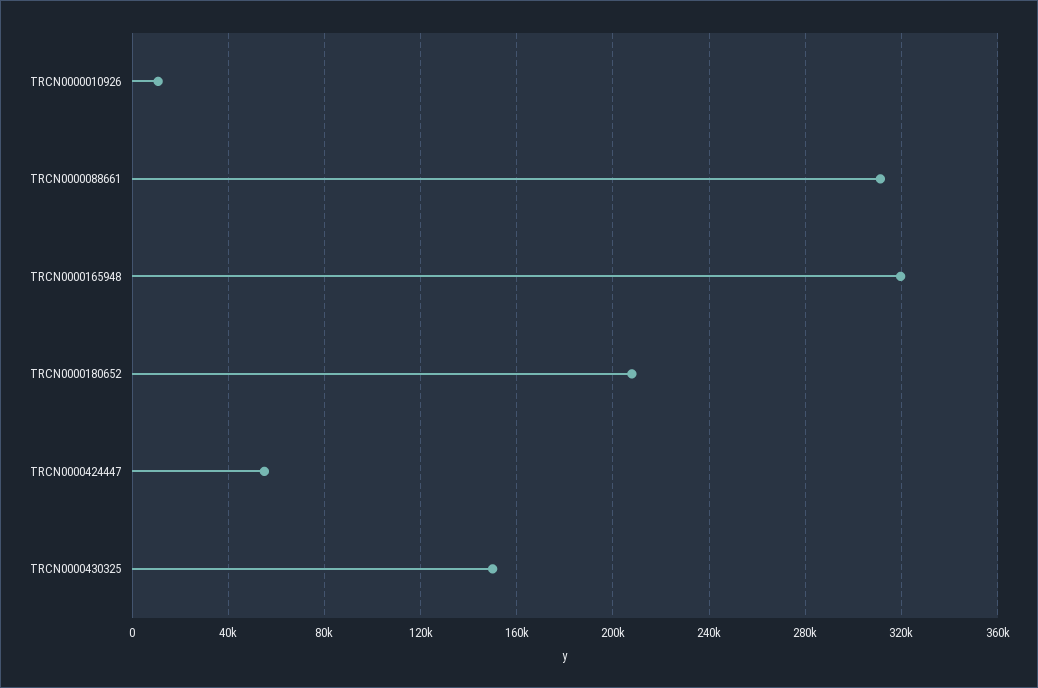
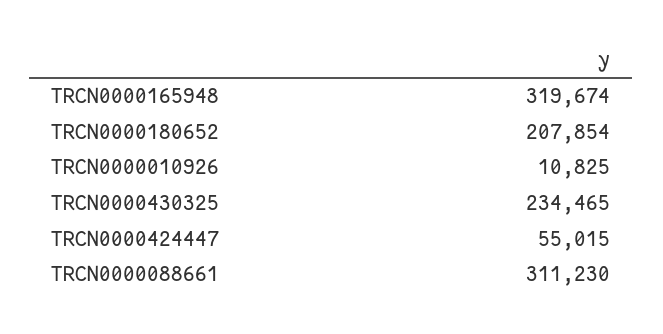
TRCN0000430325: 150000 -> 234465

